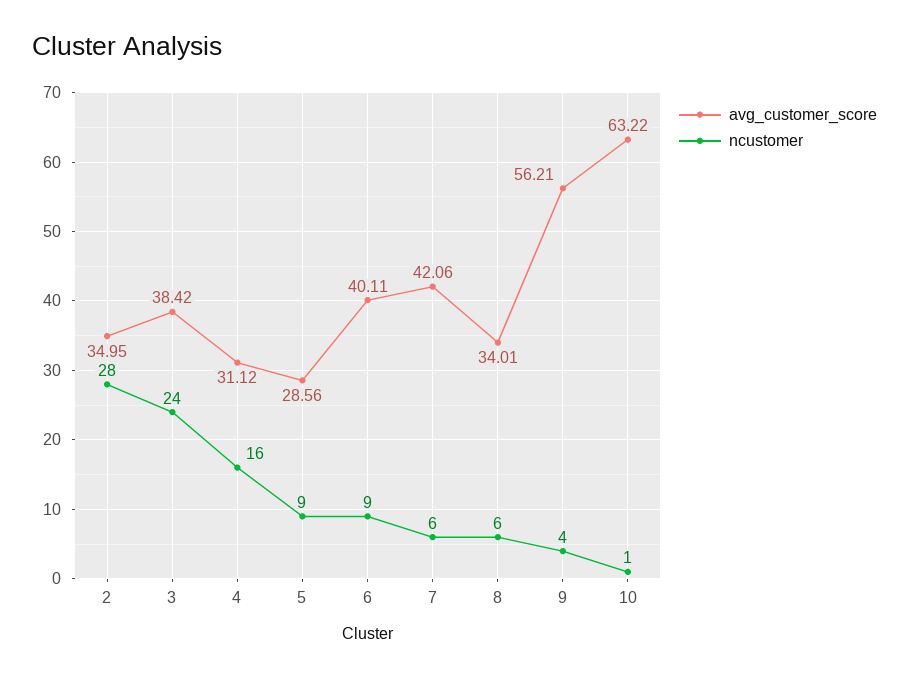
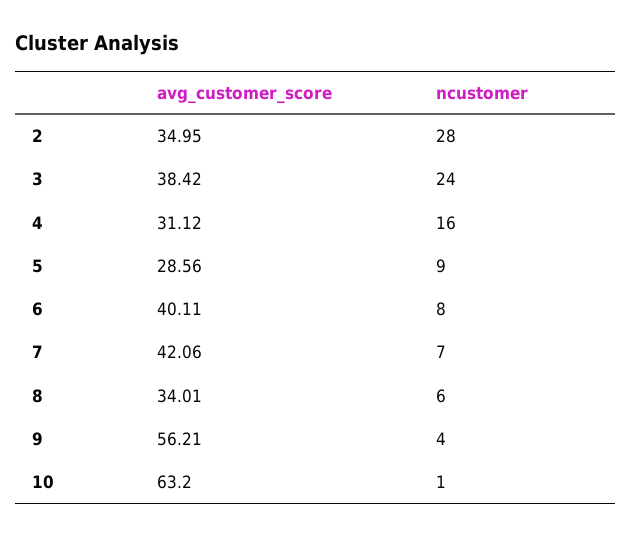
ncustomer, 6: 9 -> 8
ncustomer, 7: 6 -> 7
avg_customer_score, 10: 63.22 -> 63.2

